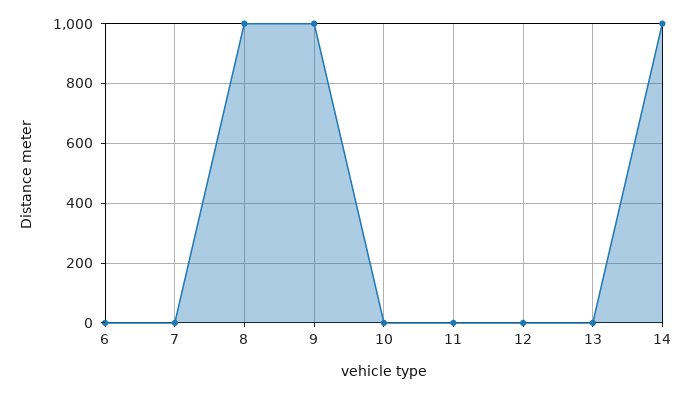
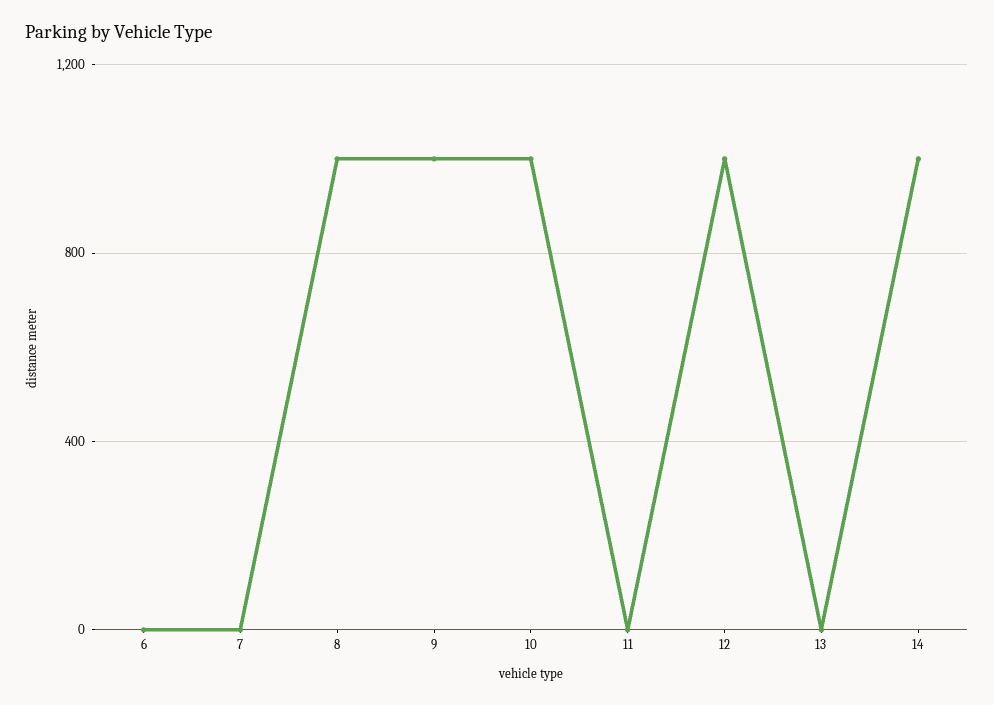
10: 0 -> 1000
12: 0 -> 1000

